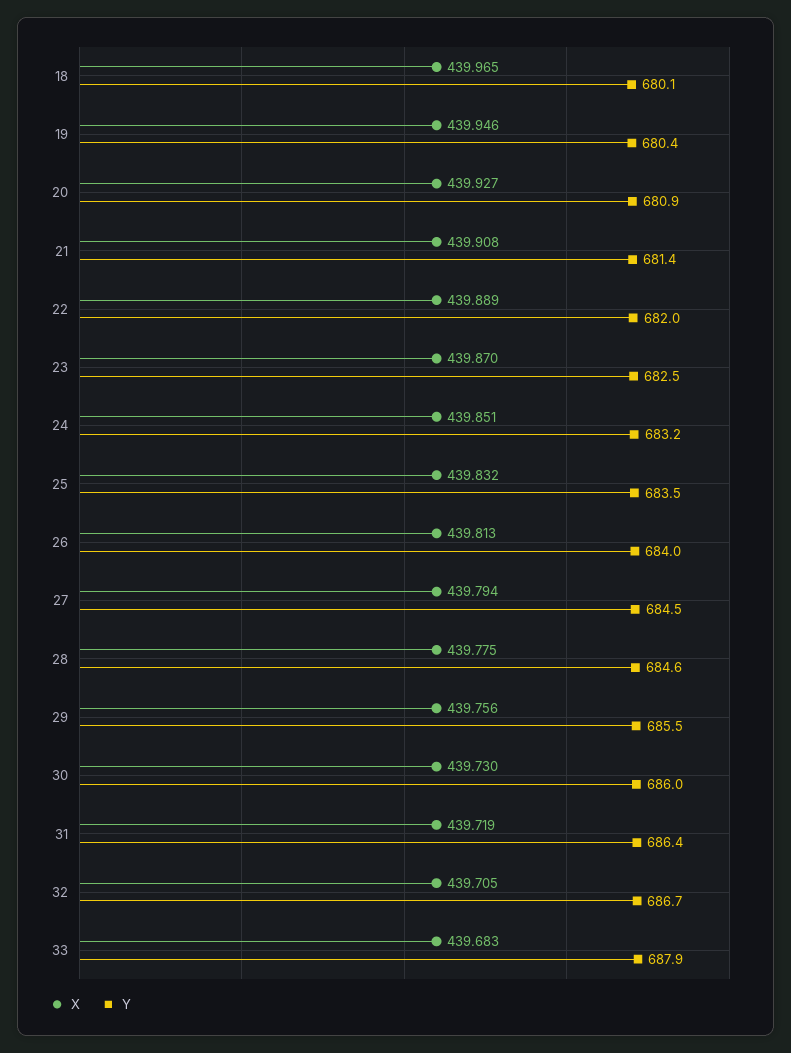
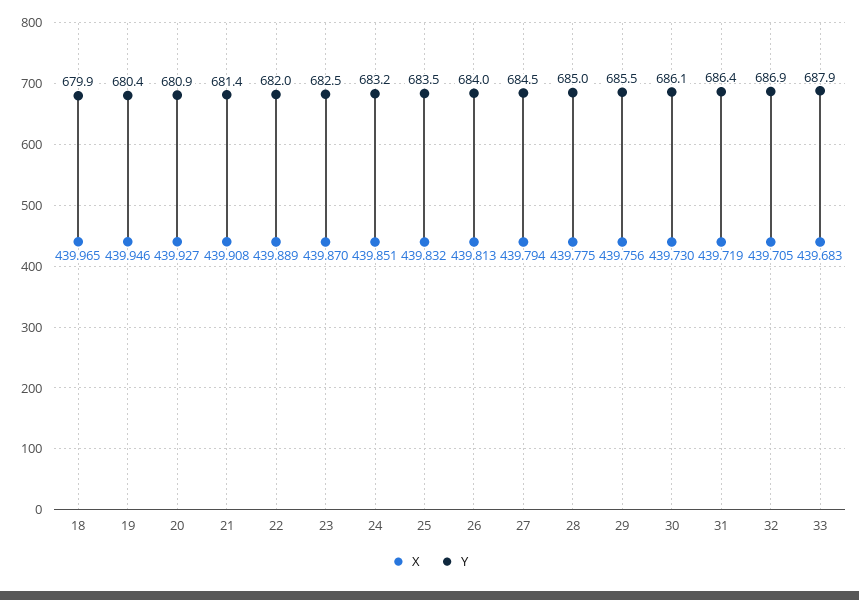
Y, 18: 680.1 -> 679.9
Y, 28: 684.6 -> 685
Y, 30: 686 -> 686.1
Y, 32: 686.7 -> 686.9

